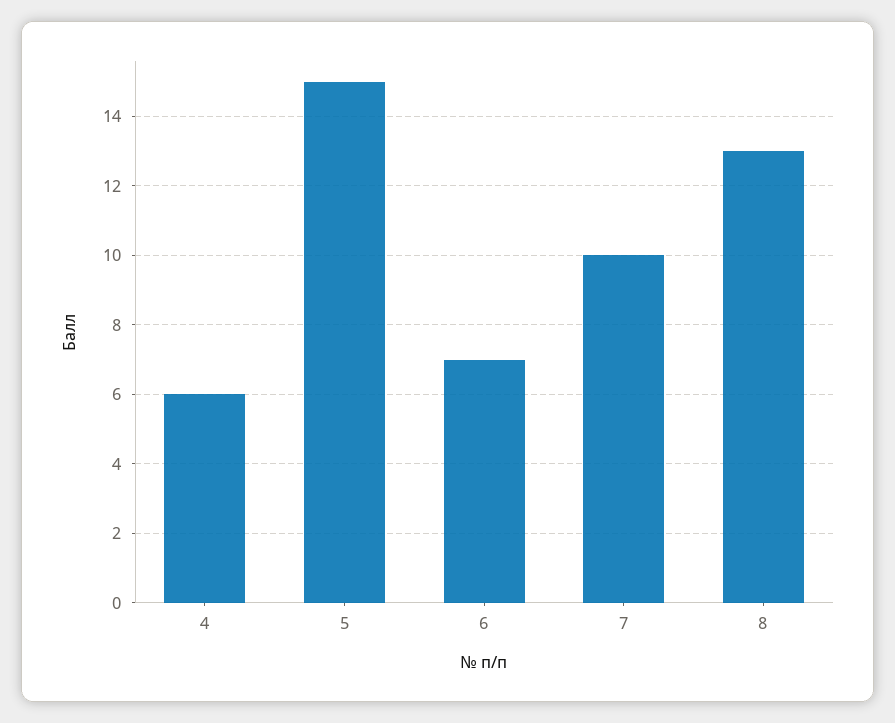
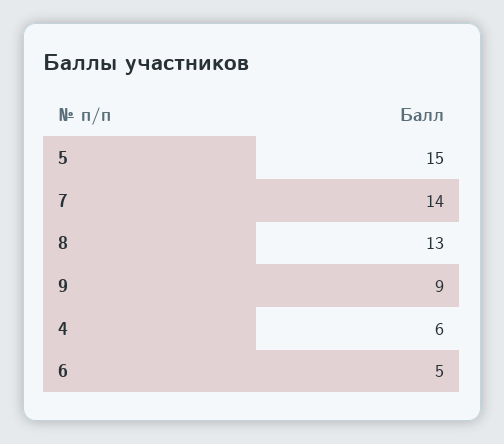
6: 7 -> 5
7: 10 -> 14
9: none -> 9

